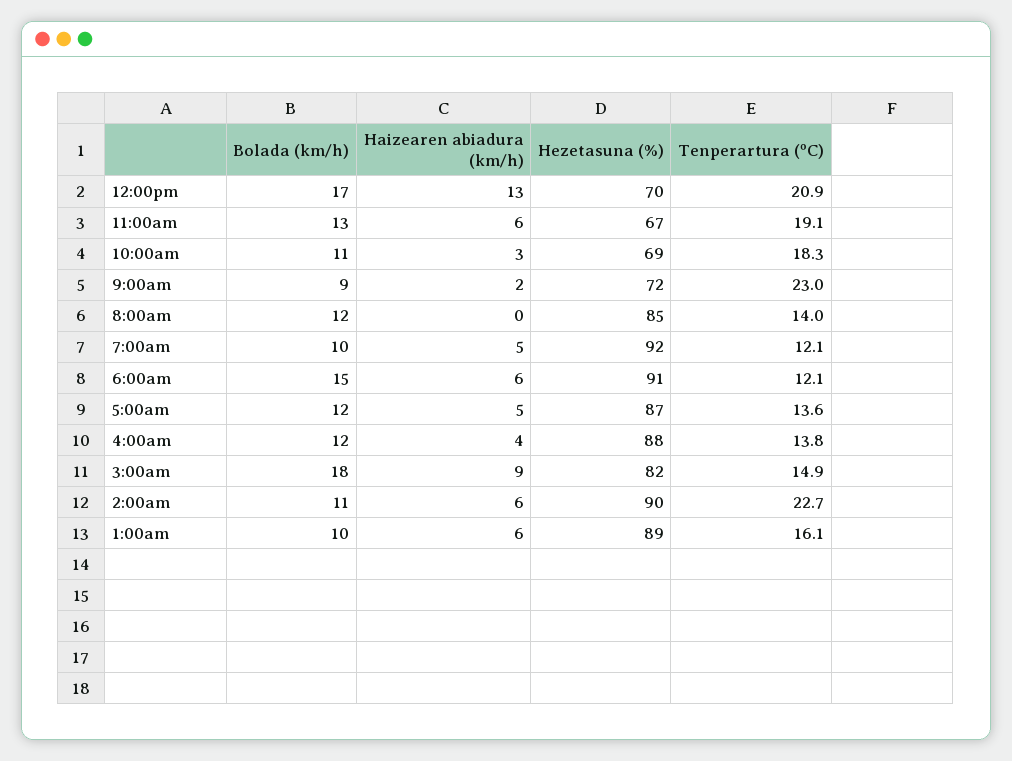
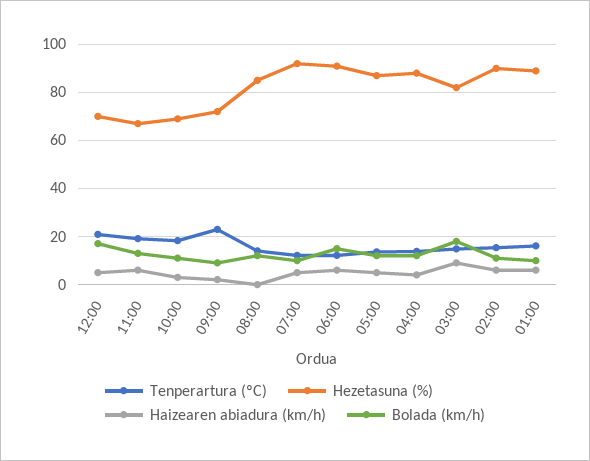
Haizearen abiadura (km/h), 12:00pm: 13 -> 5
Tenperartura (ºC), 2:00am: 22.7 -> 15

